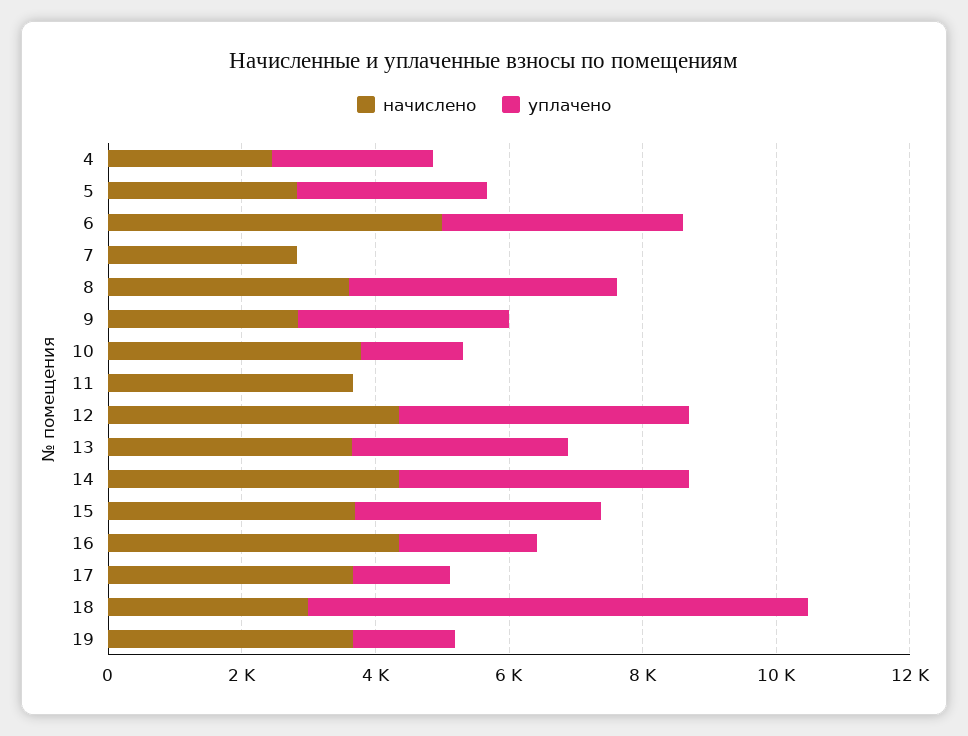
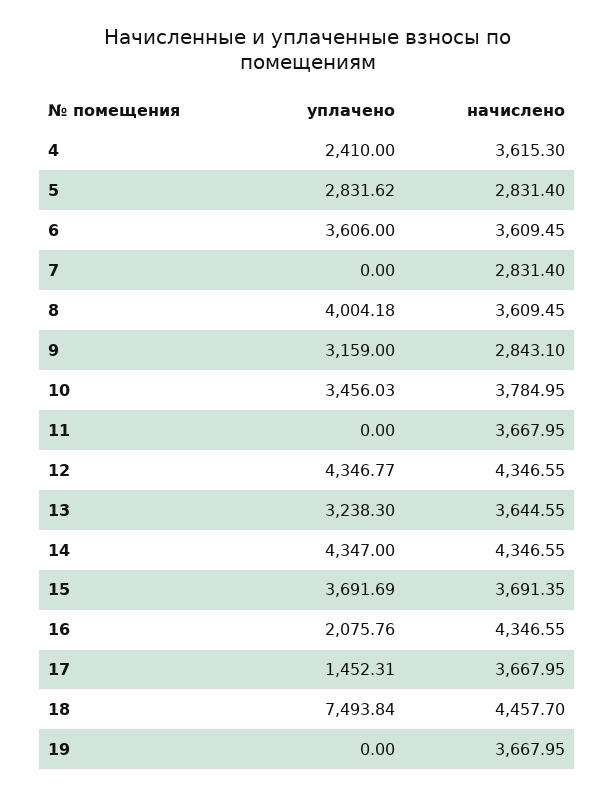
начислено, 4: 2500 -> 3615.3
начислено, 6: 5000 -> 3609.45
уплачено, 10: 1500 -> 3456.03
начислено, 18: 3000 -> 4457.7
уплачено, 19: 1500 -> 0

